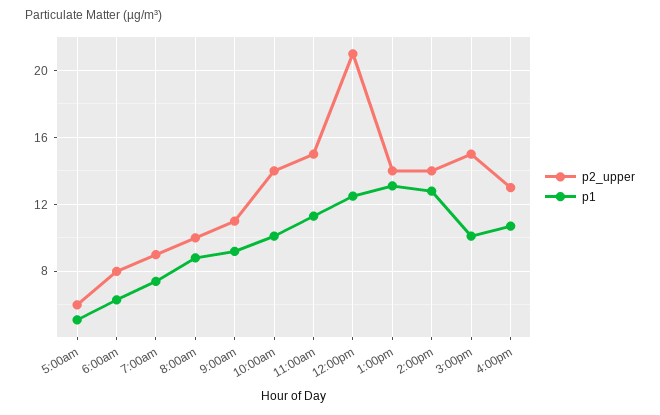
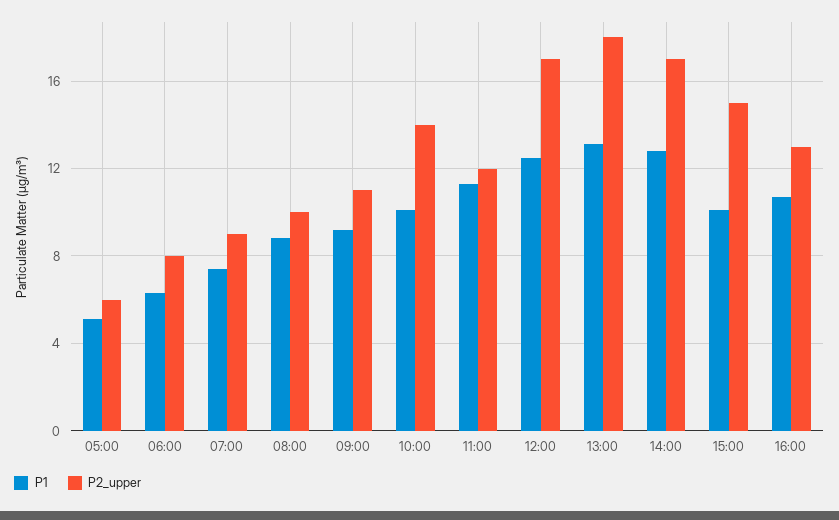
p2_upper, 11:00am: 15 -> 12
p2_upper, 12:00pm: 21 -> 17
p2_upper, 1:00pm: 14 -> 18
p2_upper, 2:00pm: 14 -> 17

